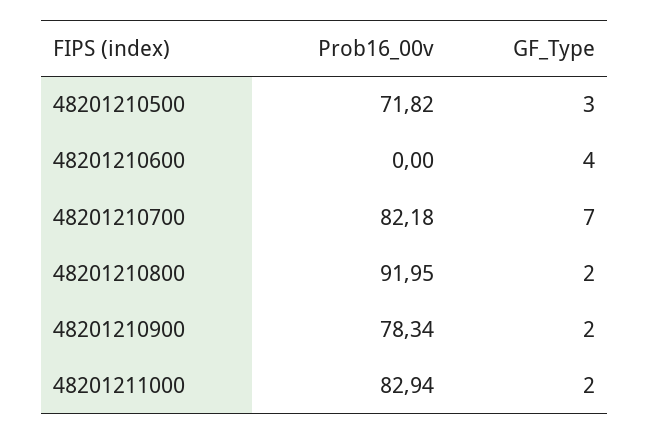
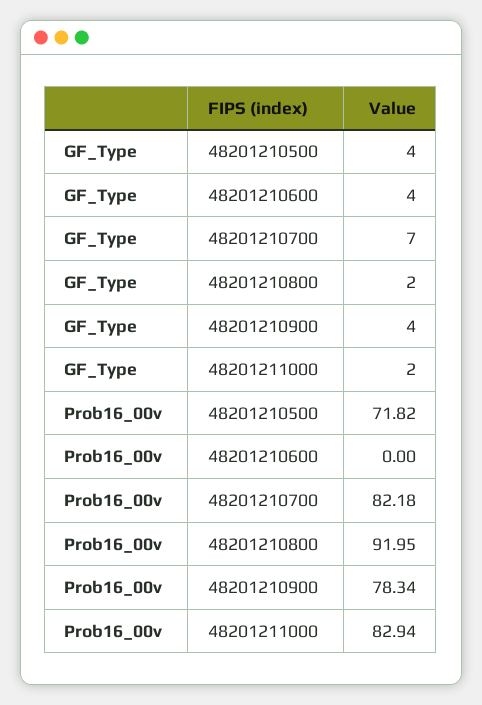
GF_Type, 48201210500: 3 -> 4
GF_Type, 48201210900: 2 -> 4

